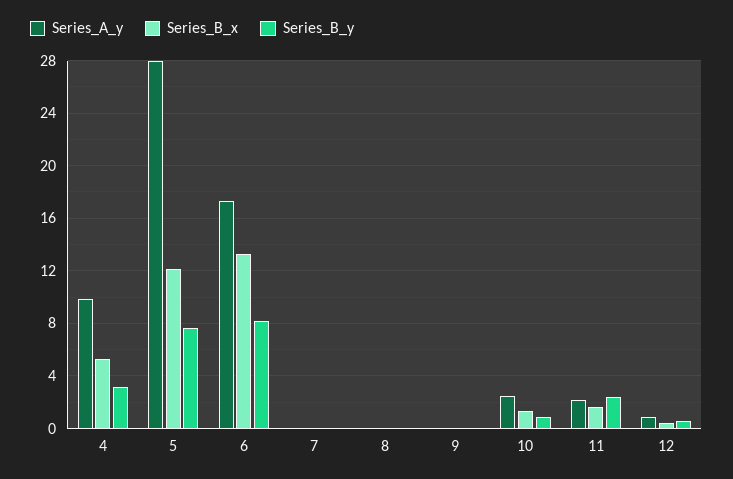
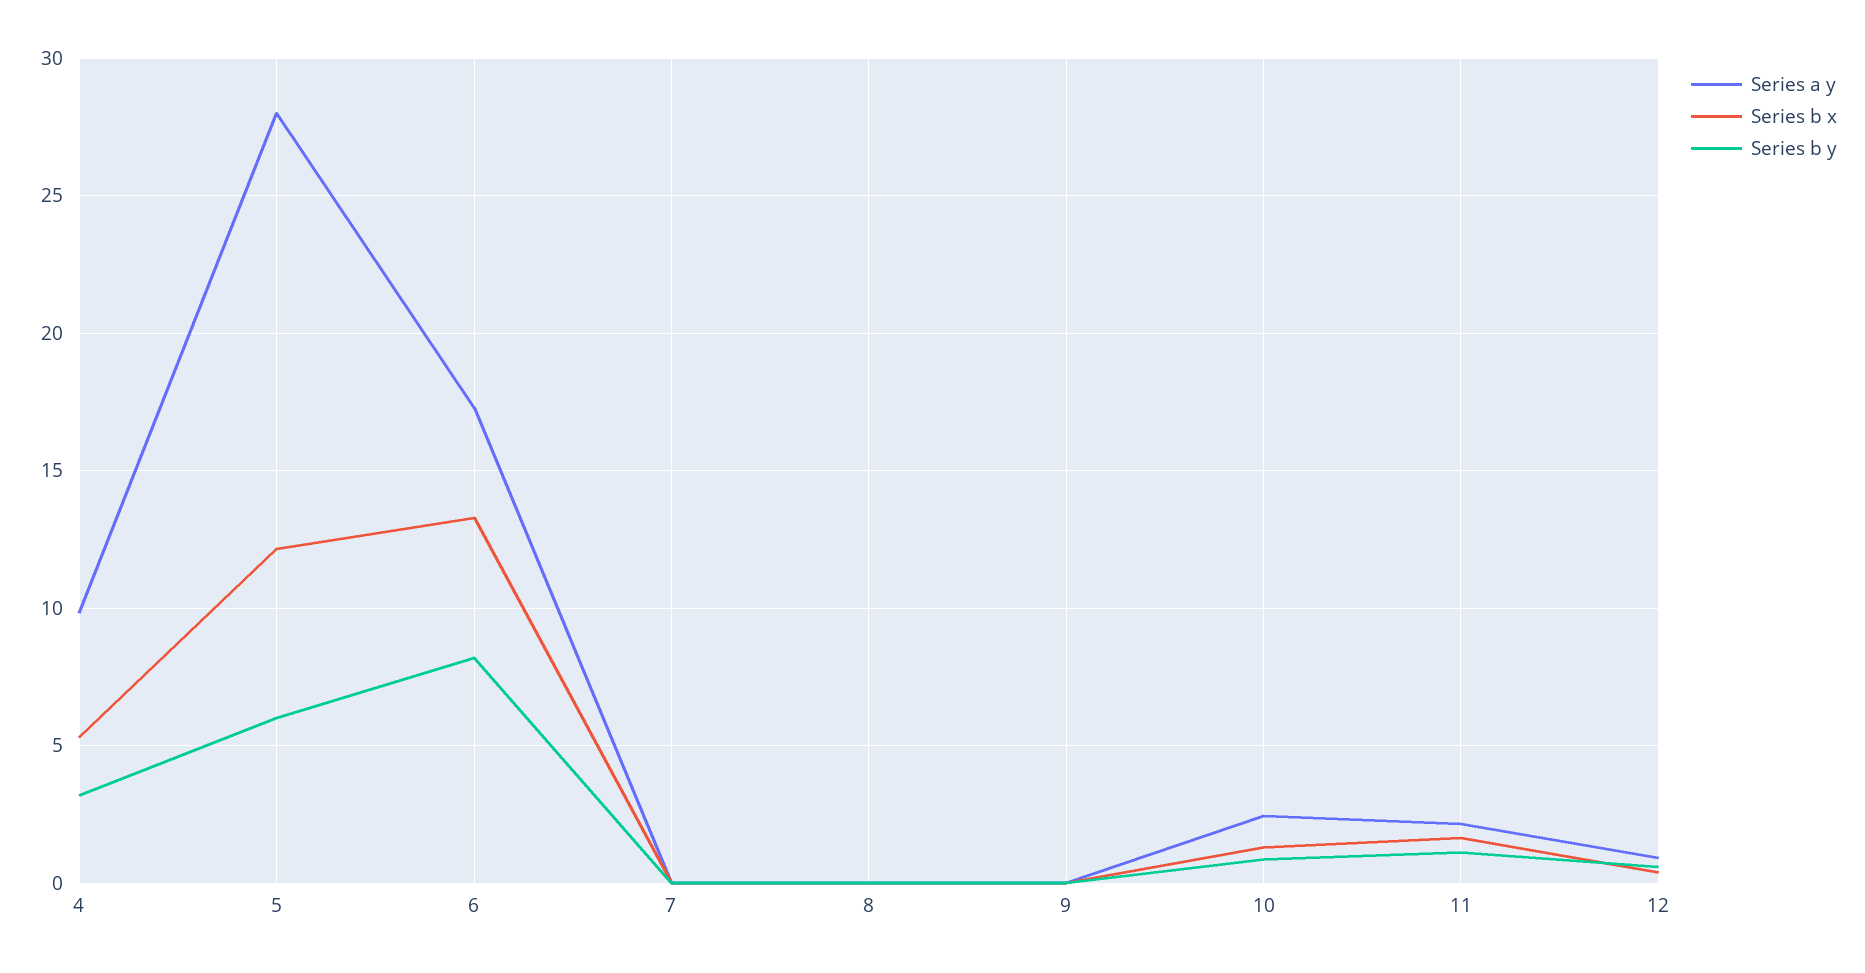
Series_B_y, 5: 7.5 -> 6
Series_B_y, 11: 2.5 -> 1

